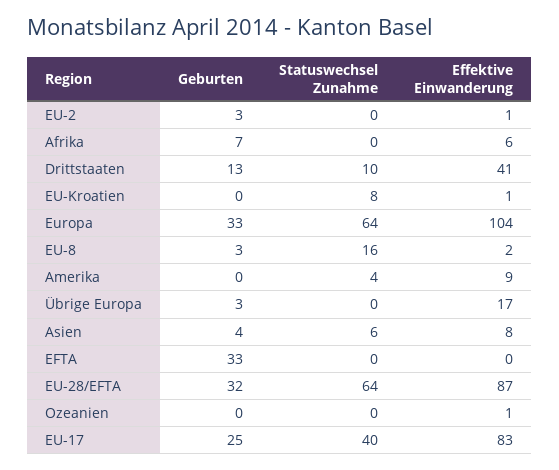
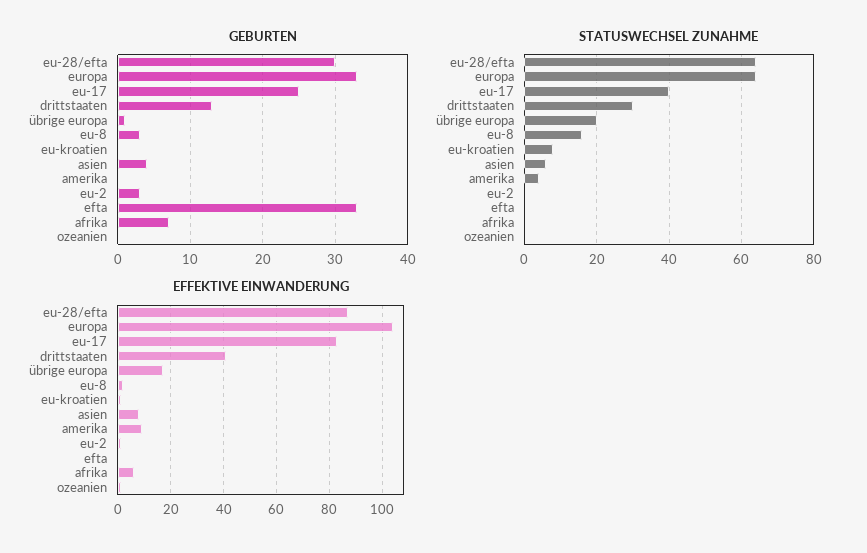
Statuswechsel Zunahme, Drittstaaten: 10 -> 30
Geburten, Übrige Europa: 3 -> 1
Statuswechsel Zunahme, Übrige Europa: 0 -> 20
Geburten, EU-28/EFTA: 32 -> 30

